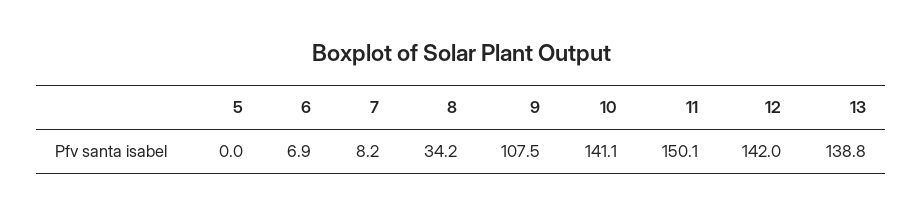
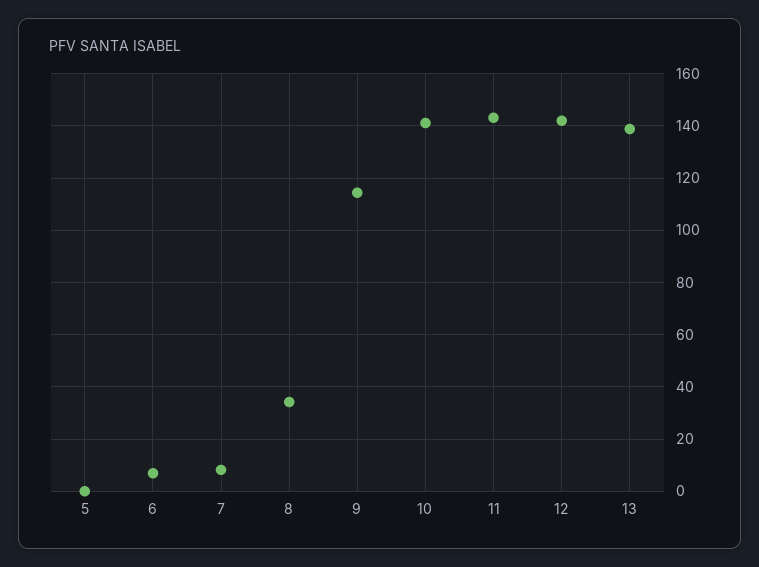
9: 107.5 -> 115
11: 150.1 -> 142.5

